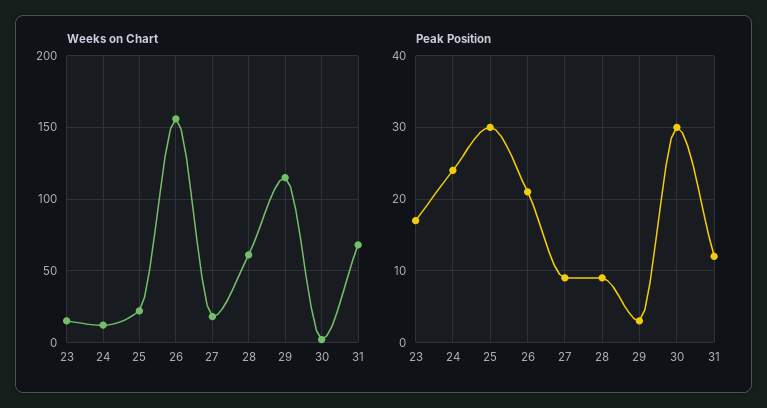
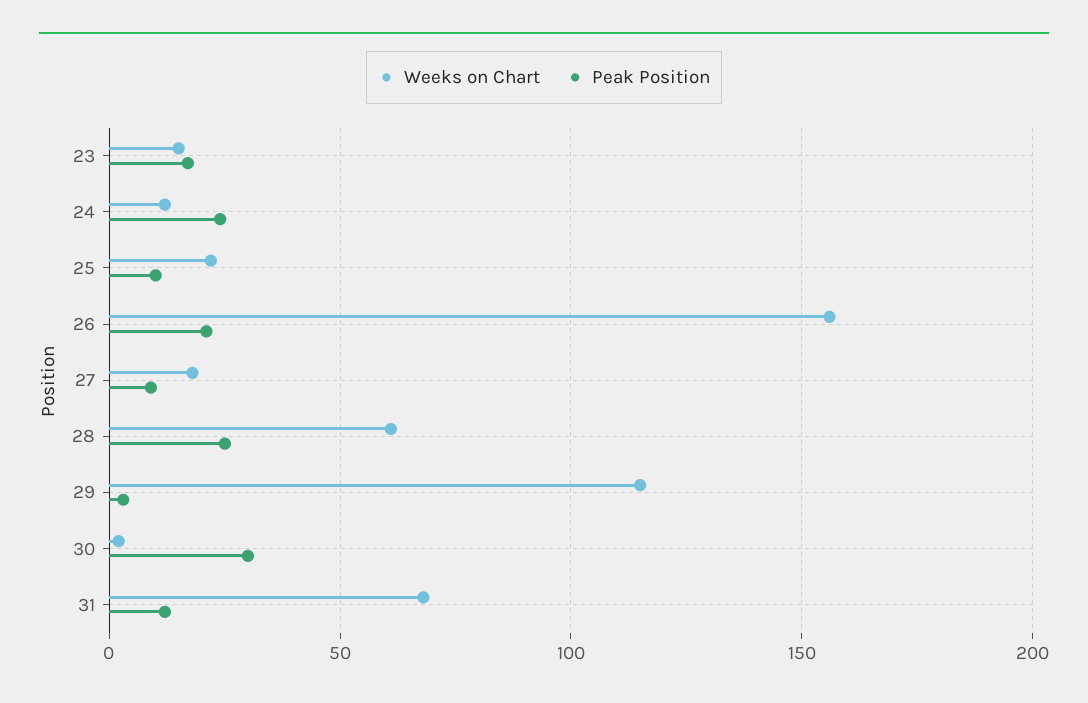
Peak Position, 25: 30 -> 10
Peak Position, 28: 9 -> 25

